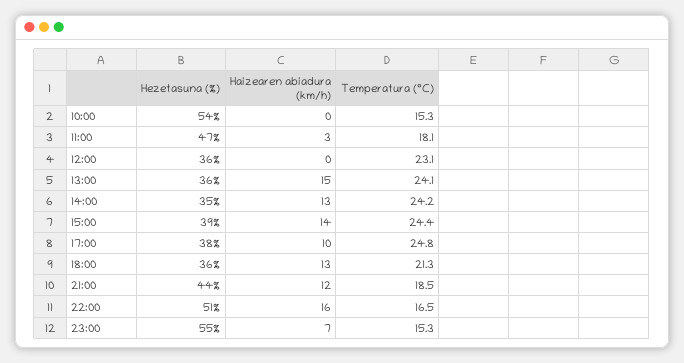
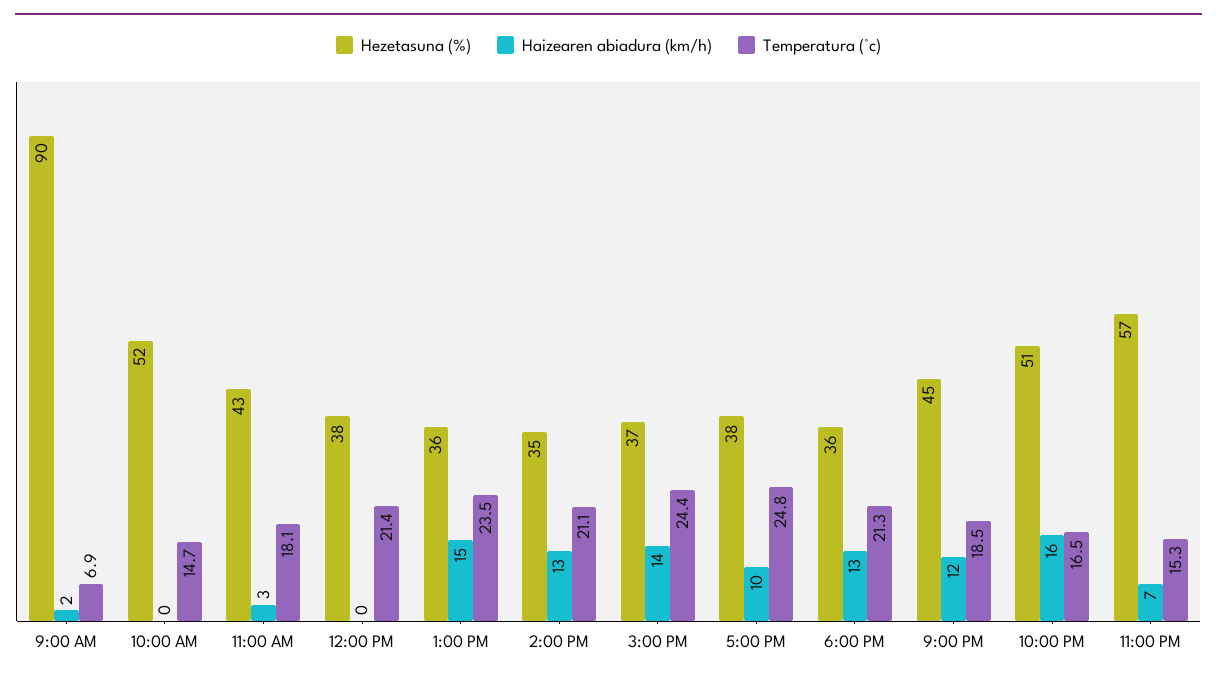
Hezetasuna (%), 10:00: 54 -> 52
Temperatura (°C), 10:00: 15.3 -> 14.7
Hezetasuna (%), 11:00: 47 -> 43
Hezetasuna (%), 12:00: 36 -> 38
Temperatura (°C), 12:00: 23.1 -> 21.4
Temperatura (°C), 13:00: 24.1 -> 23.5
Temperatura (°C), 14:00: 24.2 -> 21.1
Hezetasuna (%), 15:00: 39 -> 37
Hezetasuna (%), 21:00: 44 -> 45
Hezetasuna (%), 23:00: 55 -> 57
Hezetasuna (%), 9:00 AM: none -> 90
Haizearen abiadura (km/h), 9:00 AM: none -> 2
Temperatura (°C), 9:00 AM: none -> 6.9

